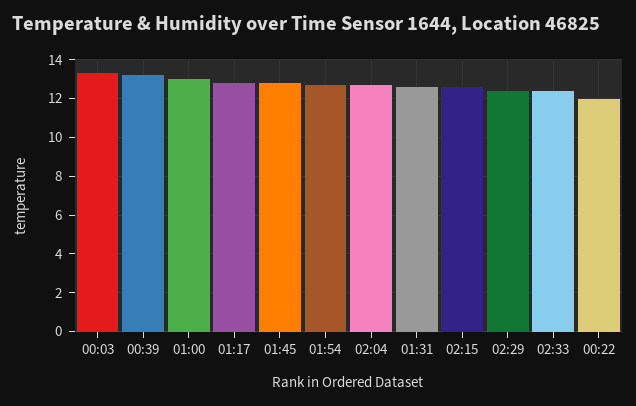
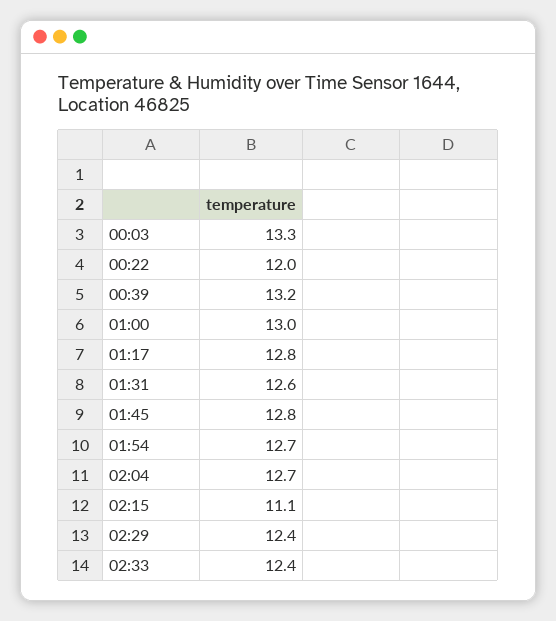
02:15: 12.5 -> 11.1

